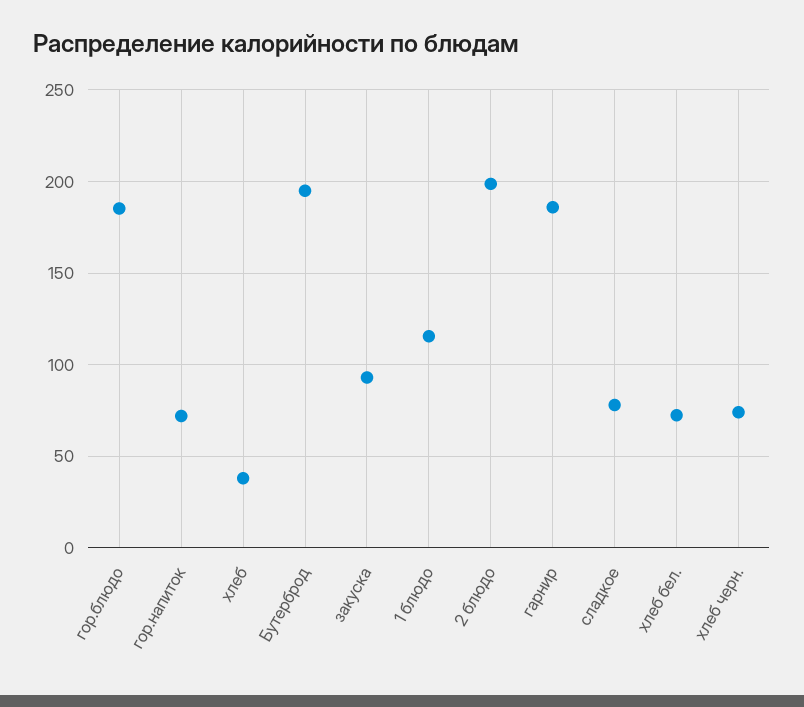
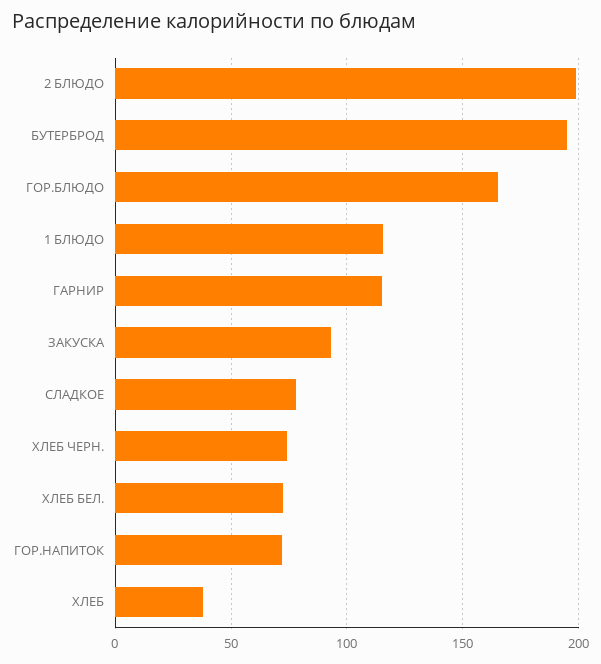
гор.блюдо: 185 -> 165
гарнир: 185 -> 115

